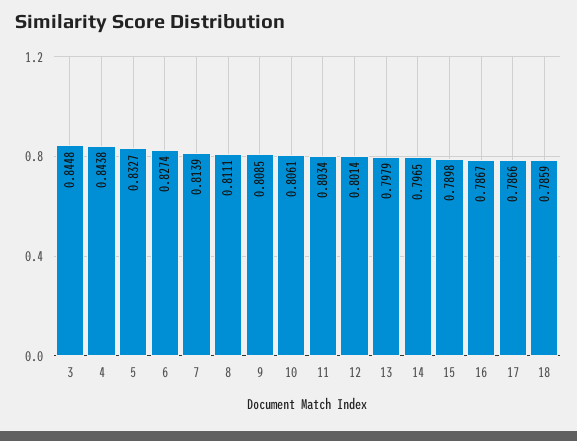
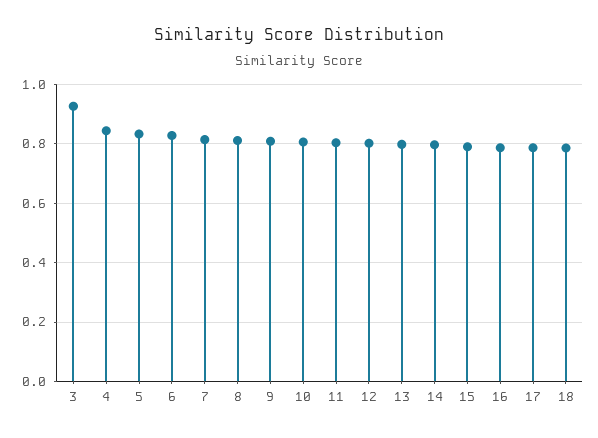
3: 0.8448 -> 0.925

